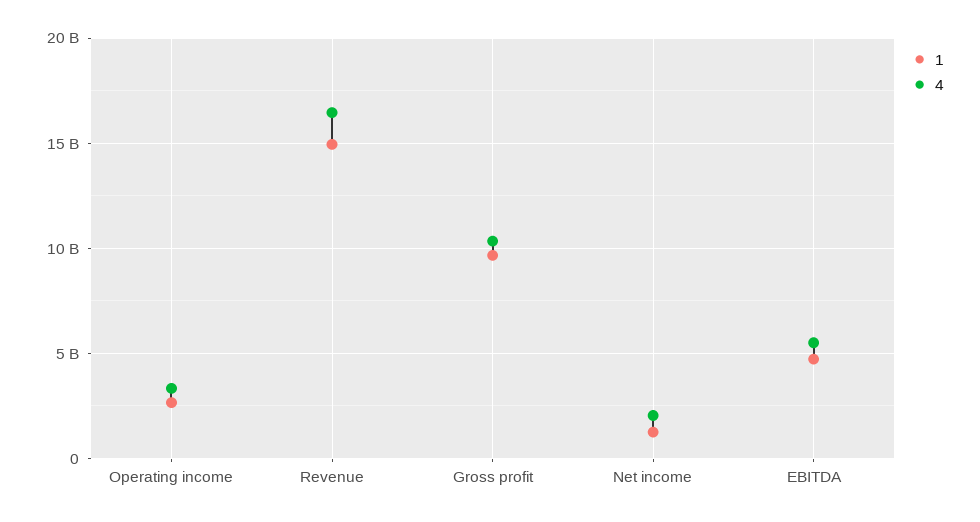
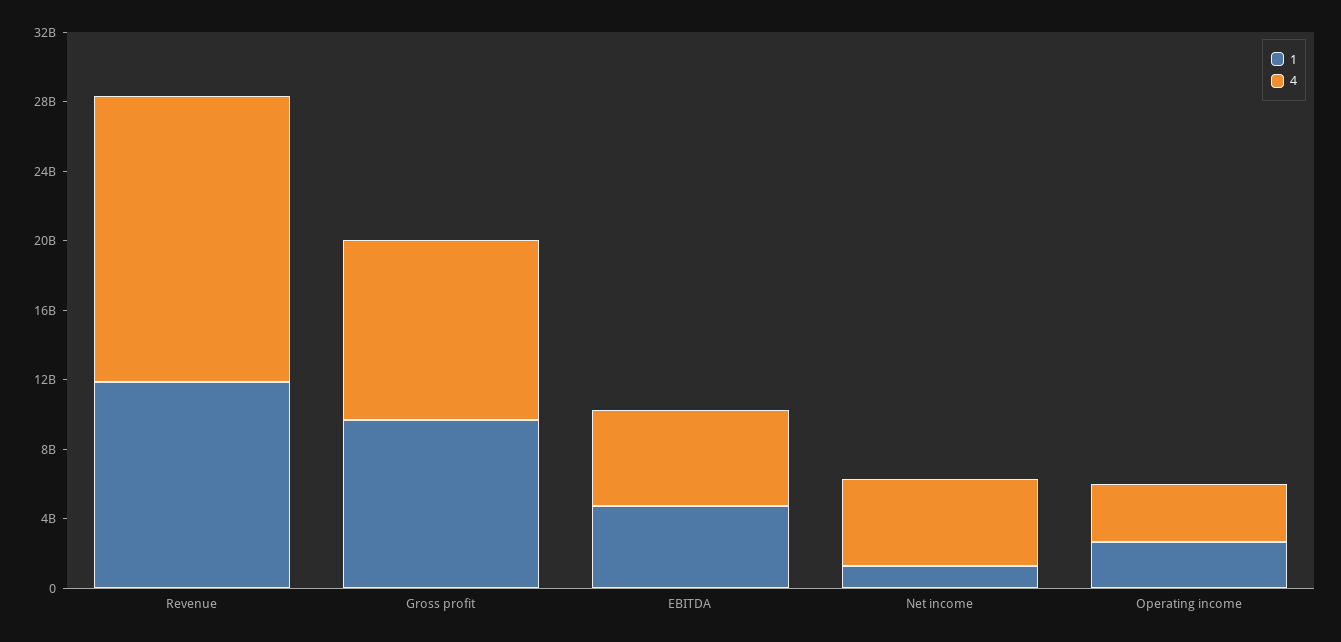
1, Revenue: 15000000000 -> 12000000000
4, Net income: 2000000000 -> 5000000000

